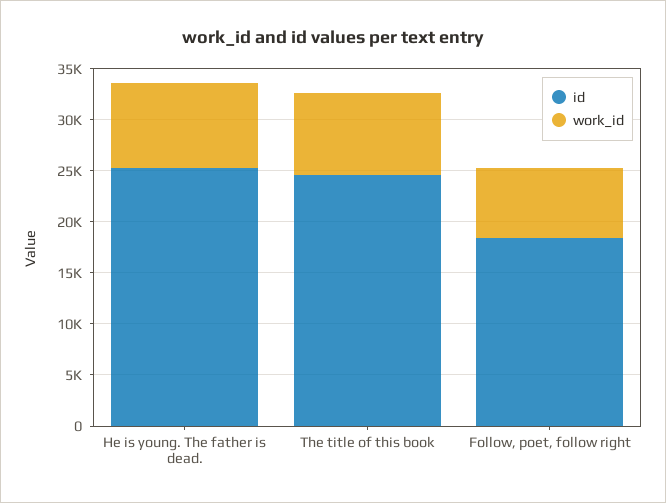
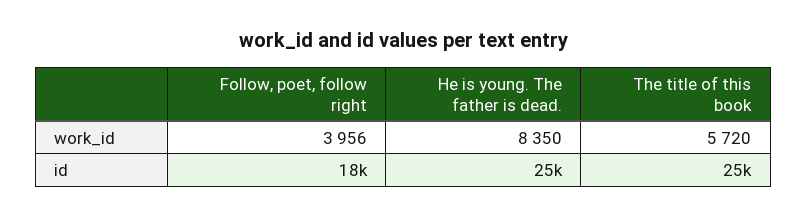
work_id, The title of this book: 8000 -> 5720
work_id, Follow, poet, follow right: 7000 -> 3956

